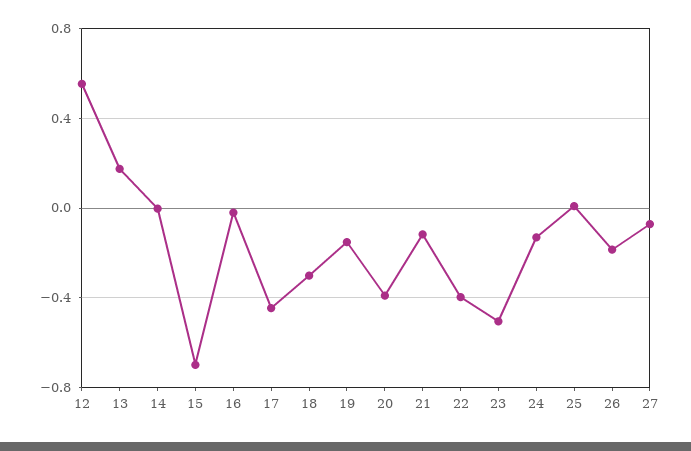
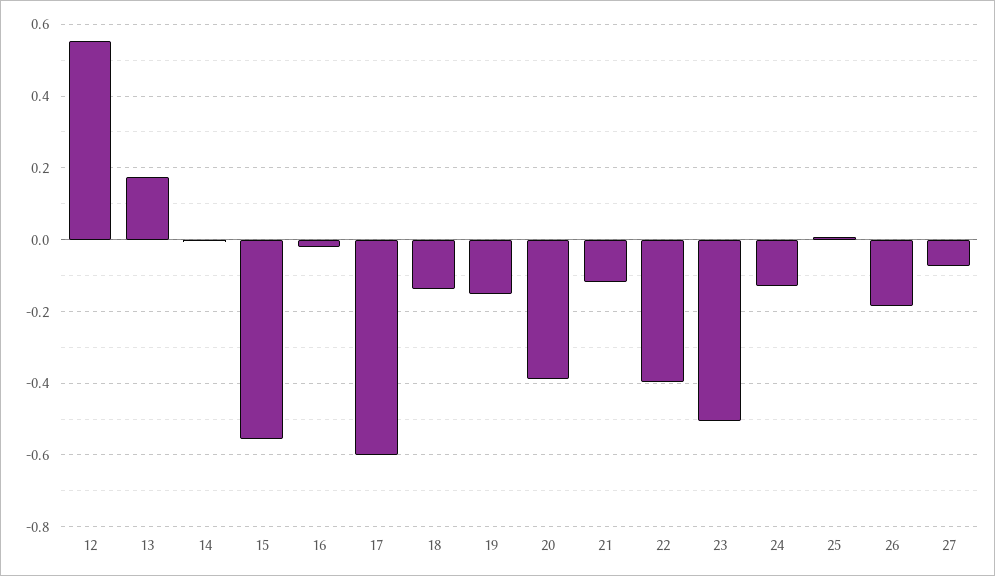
15: -0.7 -> -0.56
17: -0.45 -> -0.6
18: -0.3 -> -0.14

